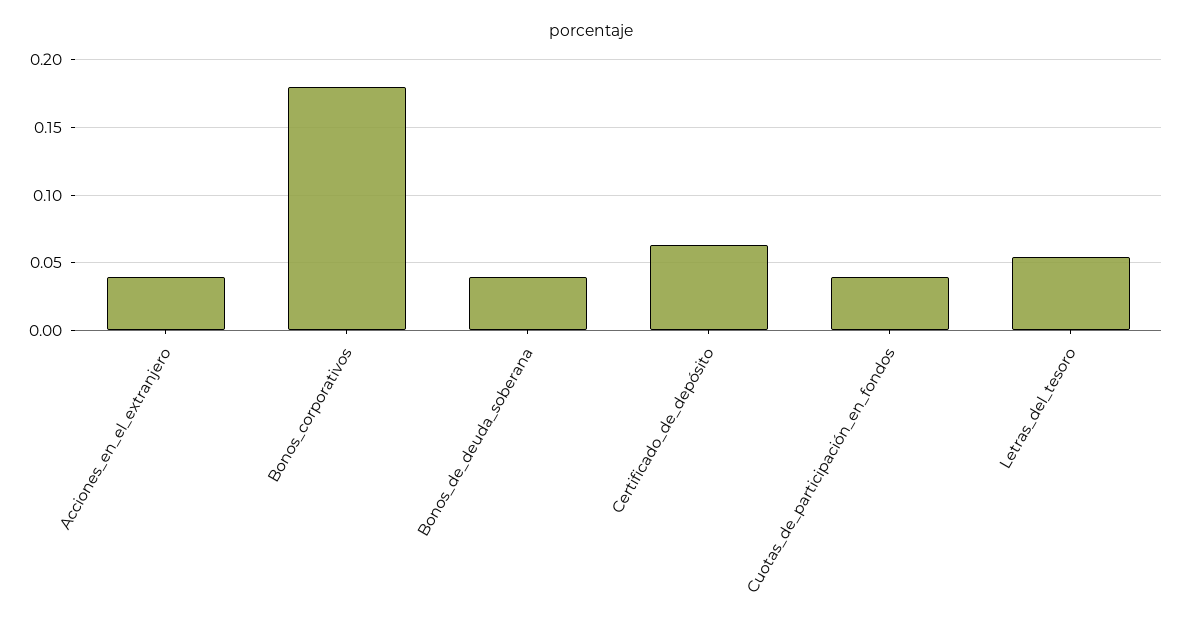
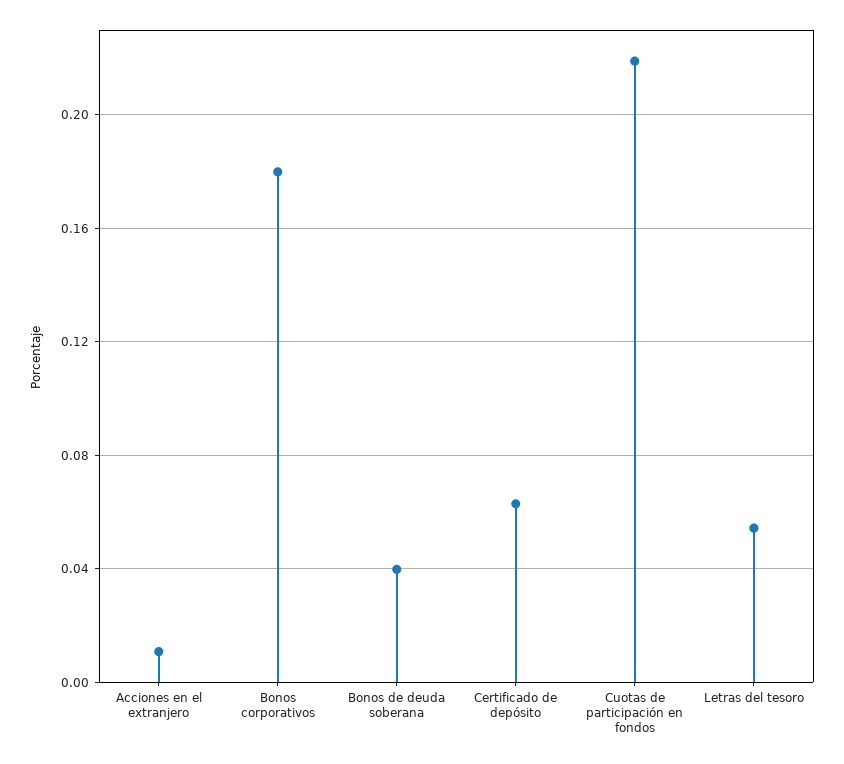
Acciones_en_el_extranjero: 0.04 -> 0.01
Cuotas_de_participación_en_fondos: 0.04 -> 0.22

